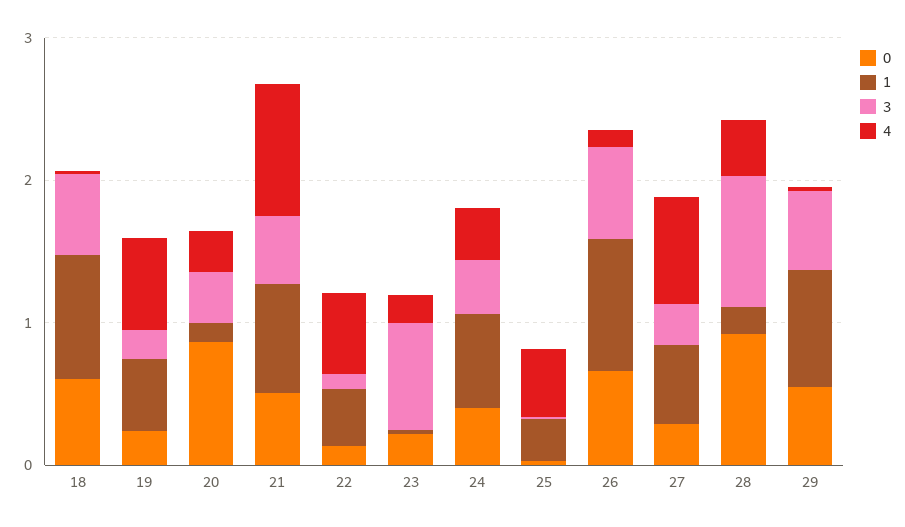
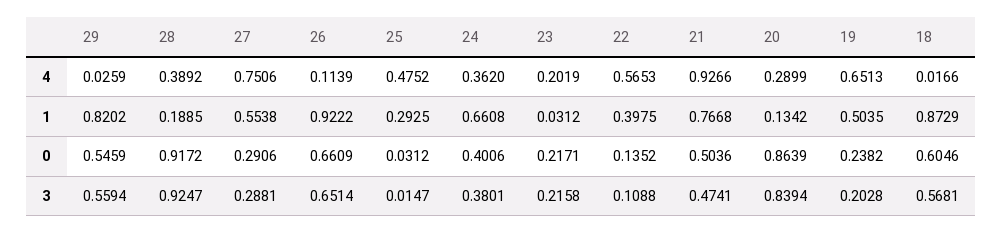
3, 20: 0.4 -> 0.8394
3, 23: 0.8 -> 0.2158

